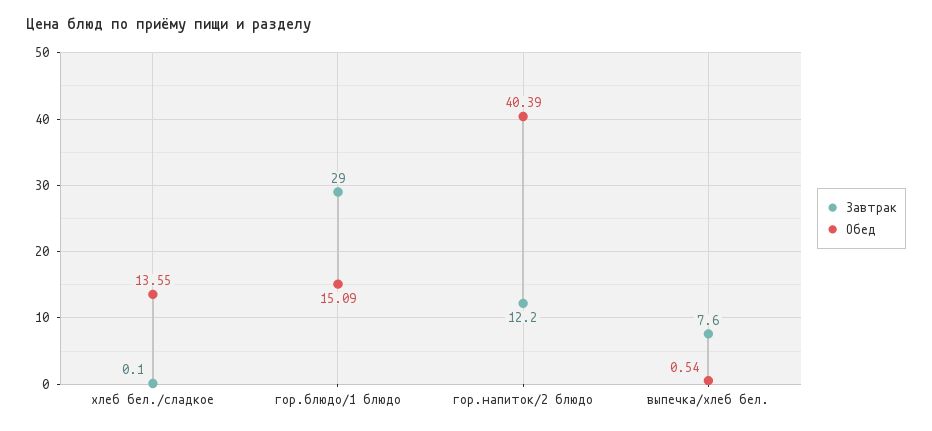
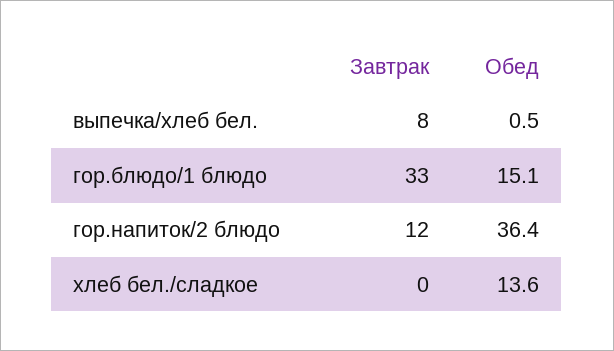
Завтрак, гор.блюдо/1 блюдо: 29 -> 33
Обед, гор.напиток/2 блюдо: 40.39 -> 36.4

